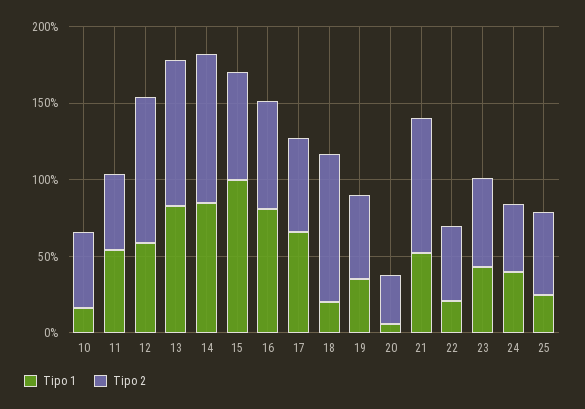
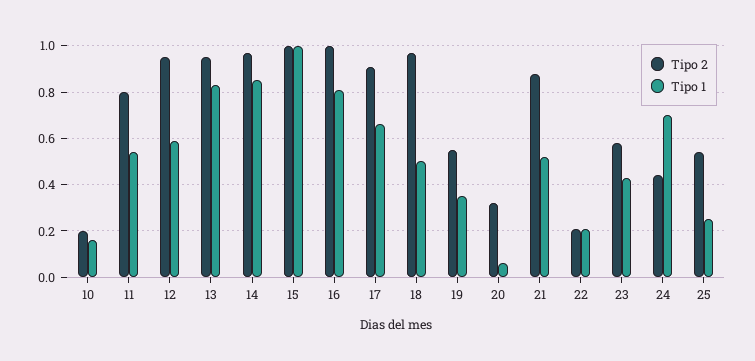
Tipo 2, 10: 0.5 -> 0.2
Tipo 2, 11: 0.5 -> 0.8
Tipo 2, 15: 0.7 -> 1
Tipo 2, 16: 0.7 -> 1
Tipo 2, 17: 0.6 -> 0.9
Tipo 1, 18: 0.2 -> 0.5
Tipo 2, 22: 0.5 -> 0.2
Tipo 1, 24: 0.4 -> 0.7

